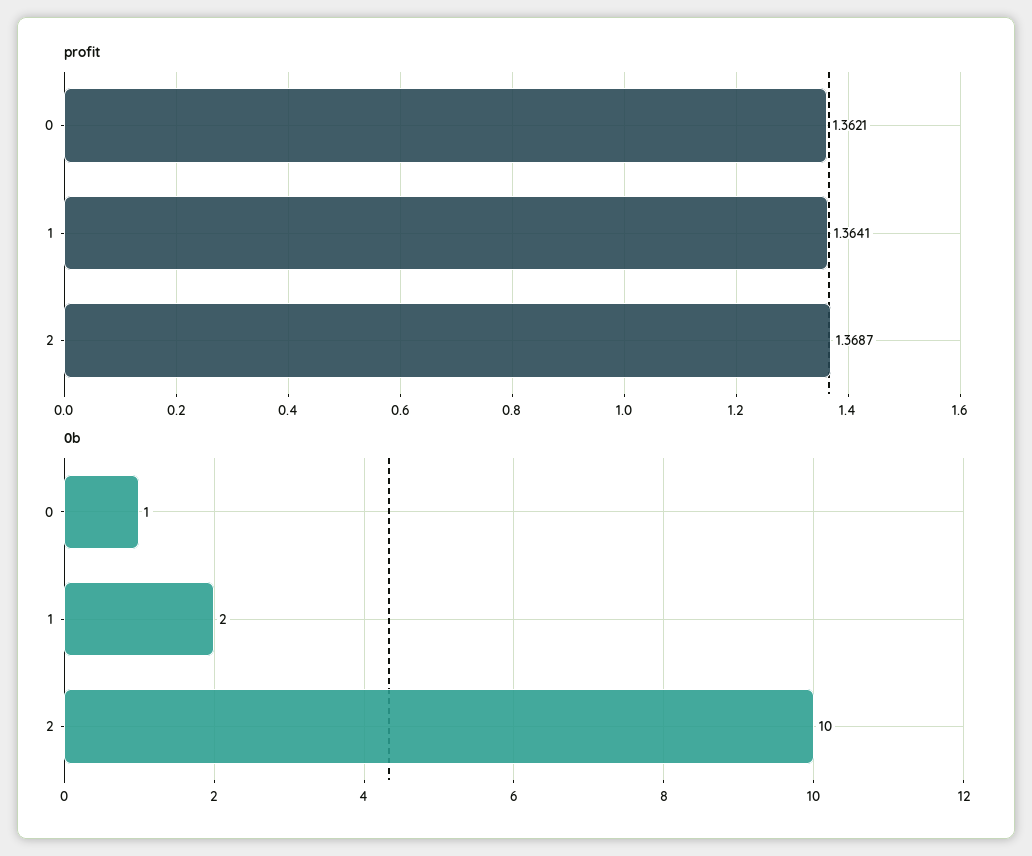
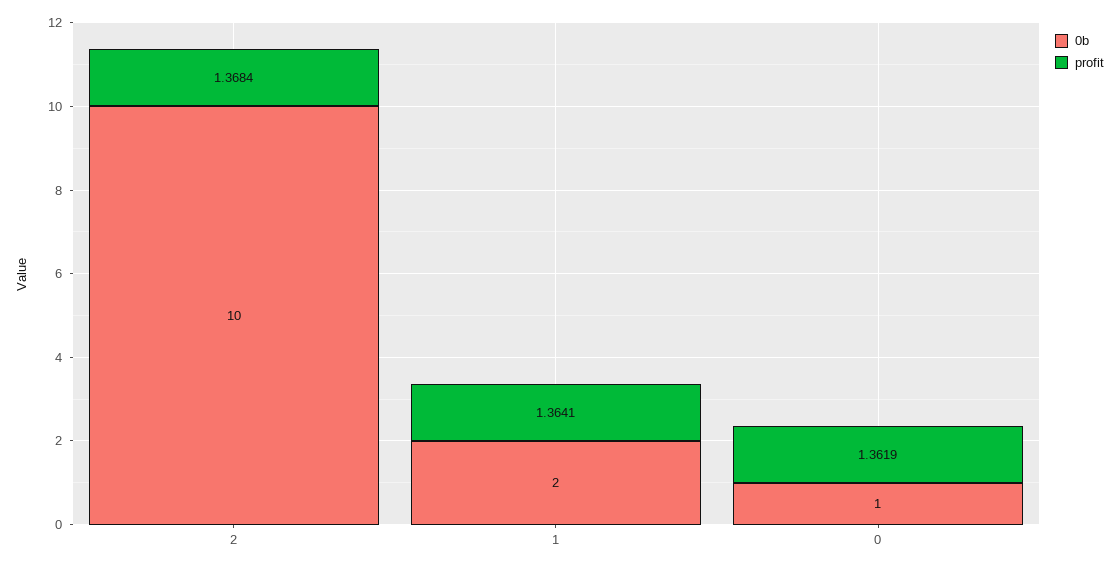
profit, 0: 1.3621 -> 1.3619
profit, 2: 1.3687 -> 1.3684

